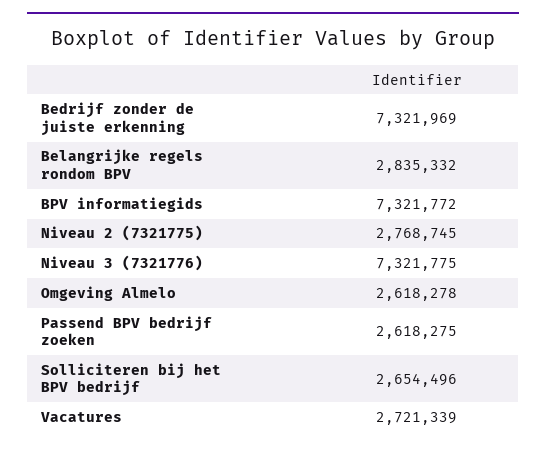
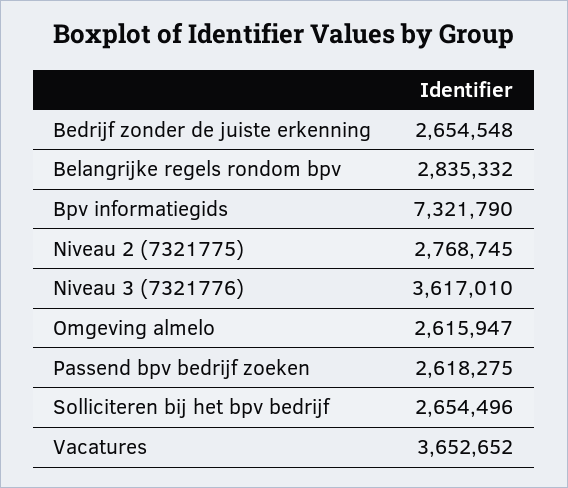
Bedrijf zonder de juiste erkenning: 7321969 -> 2654548
BPV informatiegids: 7321772 -> 7321790
Niveau 3 (7321776): 7321775 -> 3617010
Omgeving Almelo: 2618278 -> 2615947
Vacatures: 2721339 -> 3652652

